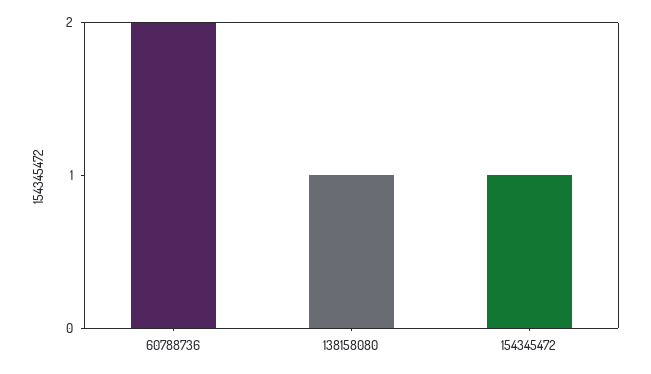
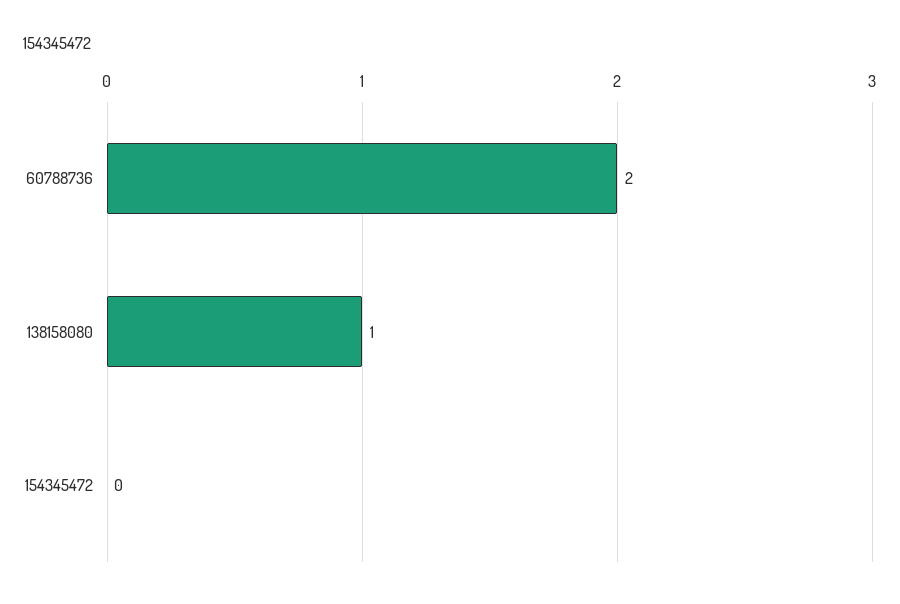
154345472: 1 -> 0

